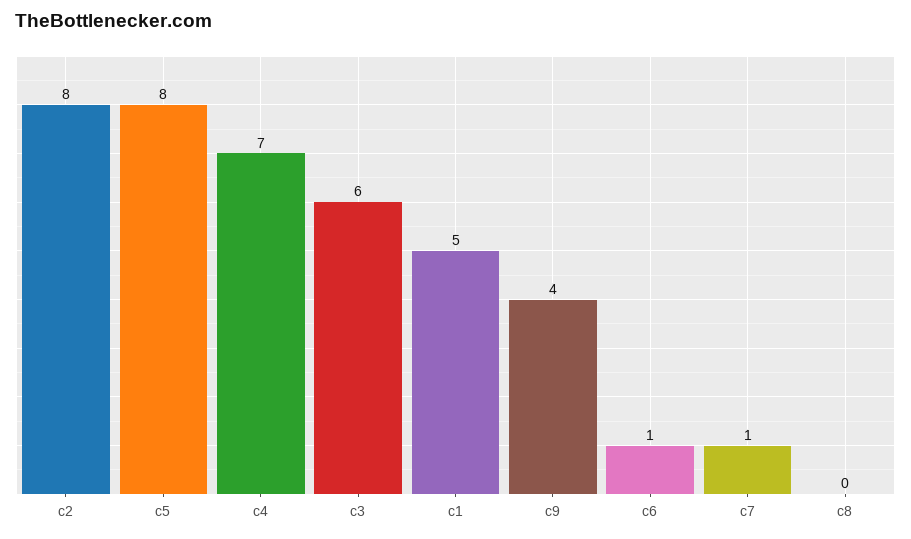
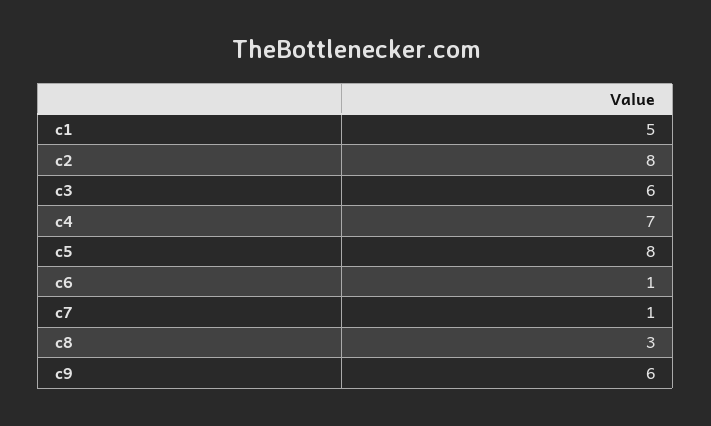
c9: 4 -> 6
c8: 0 -> 3

